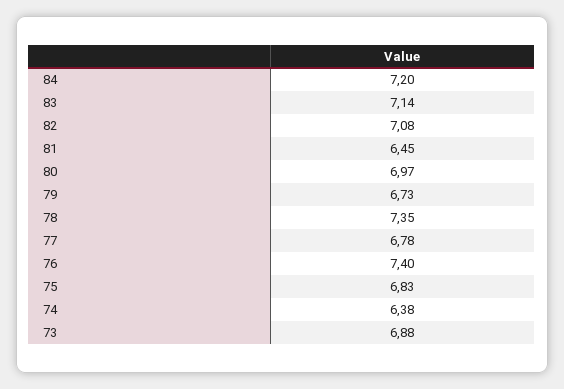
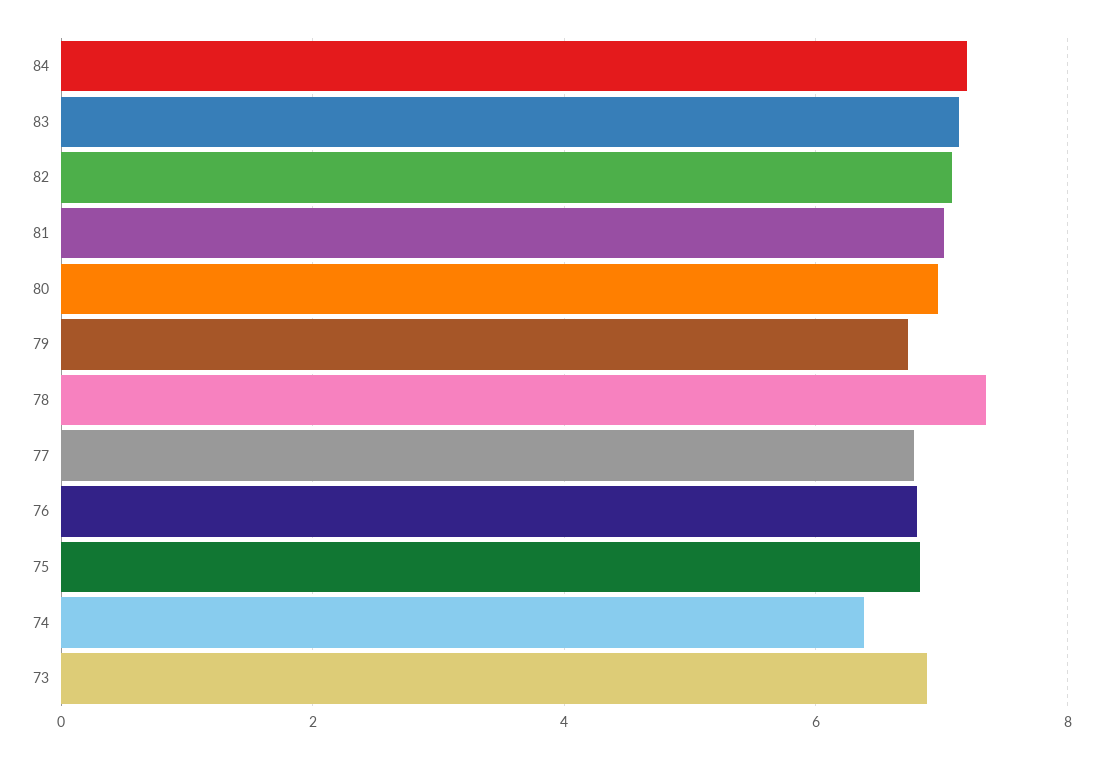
81: 6.45 -> 7
76: 7.4 -> 6.8

